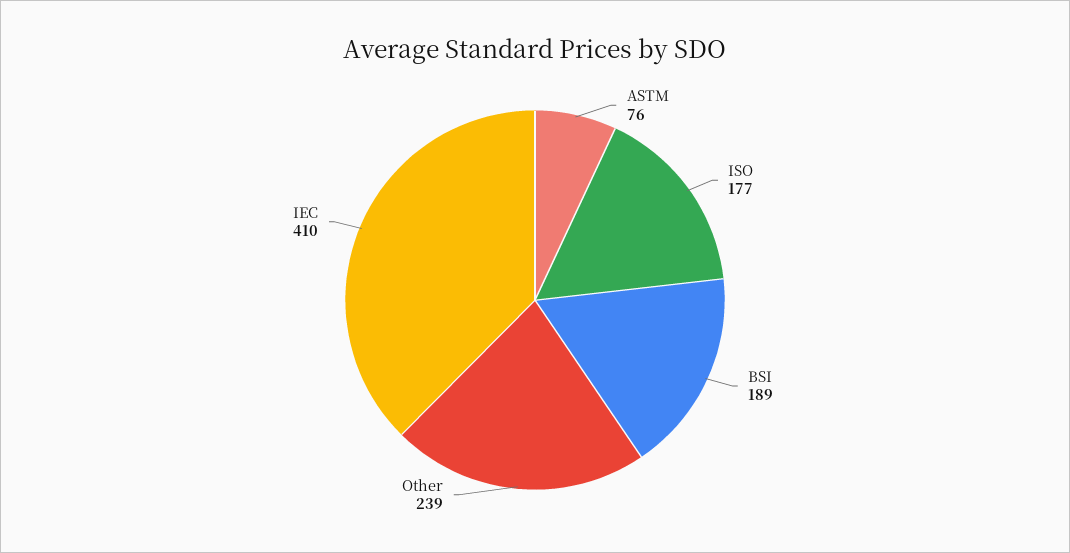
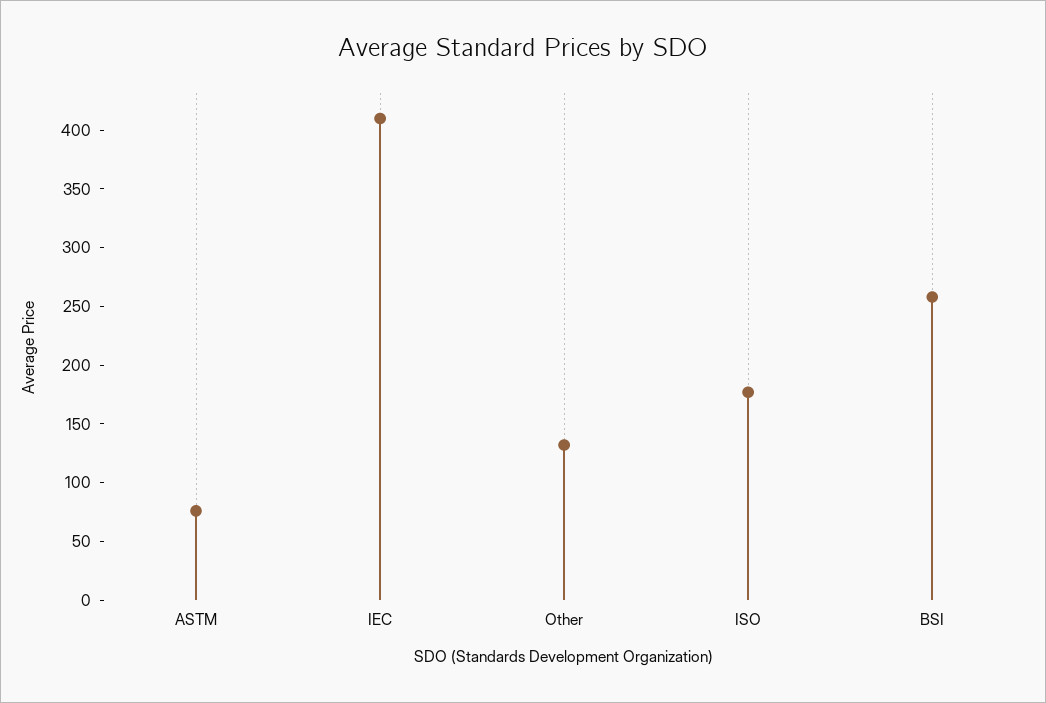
BSI: 189 -> 260
Other: 239 -> 130

